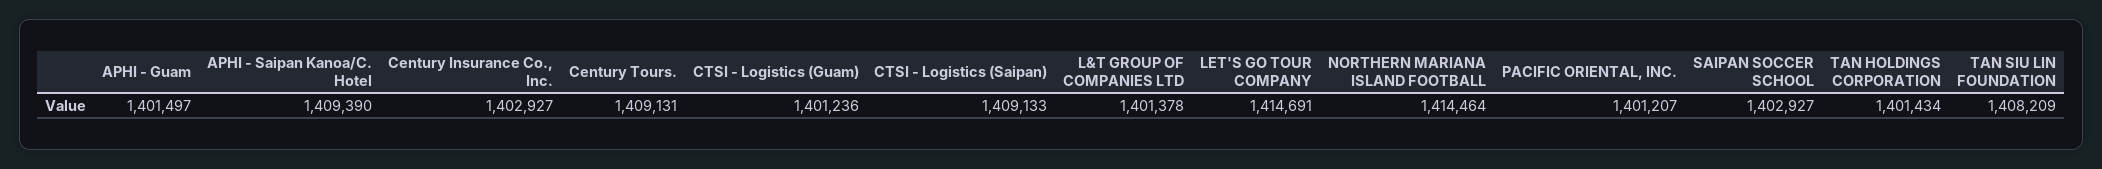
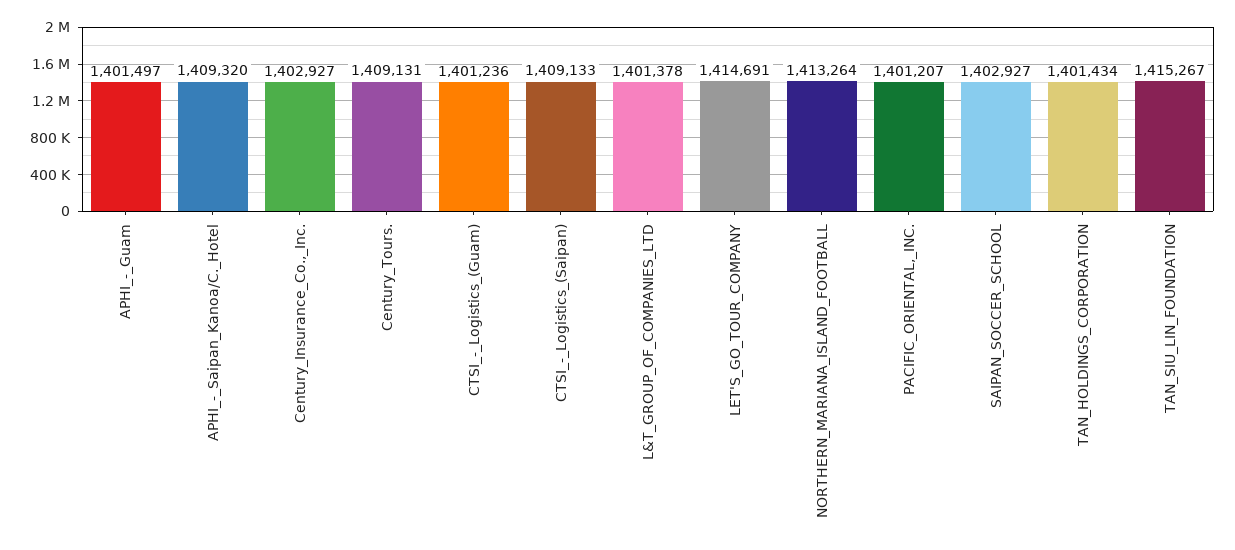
APHI - Saipan Kanoa/C. Hotel: 1409390 -> 1409320
NORTHERN MARIANA ISLAND FOOTBALL: 1414464 -> 1413264
TAN SIU LIN FOUNDATION: 1408209 -> 1415267

